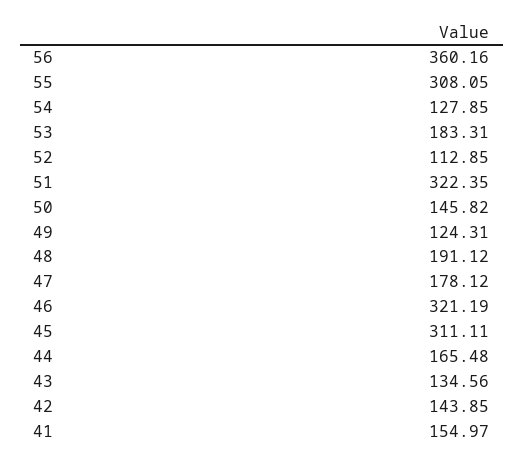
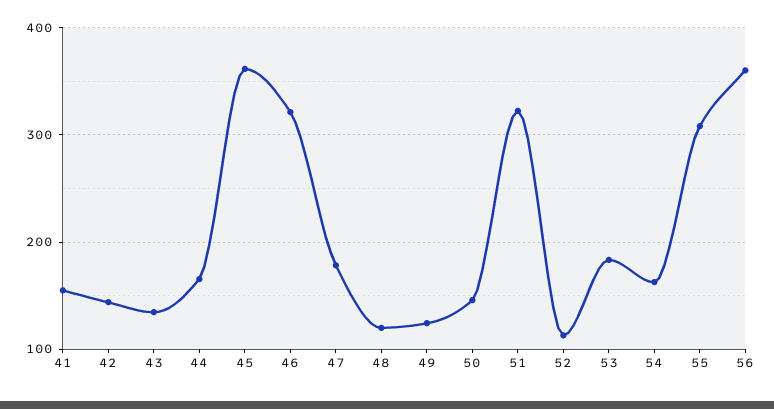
54: 127.85 -> 160
48: 191.12 -> 120
45: 311.11 -> 360

